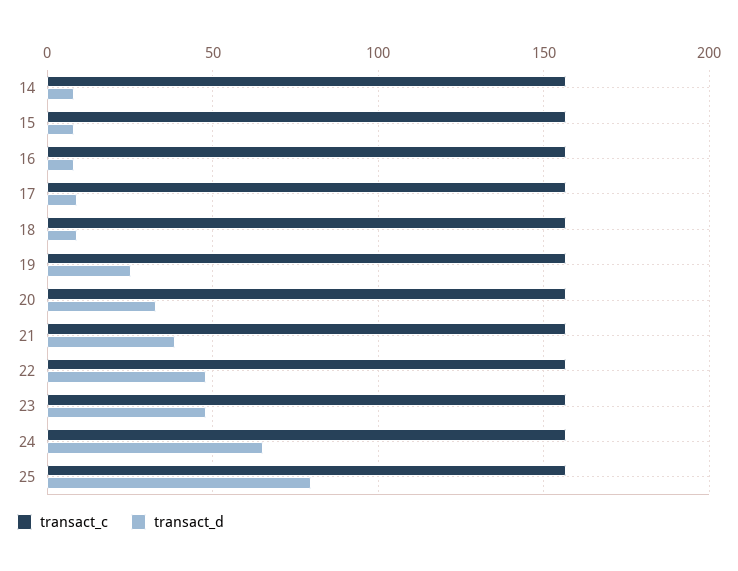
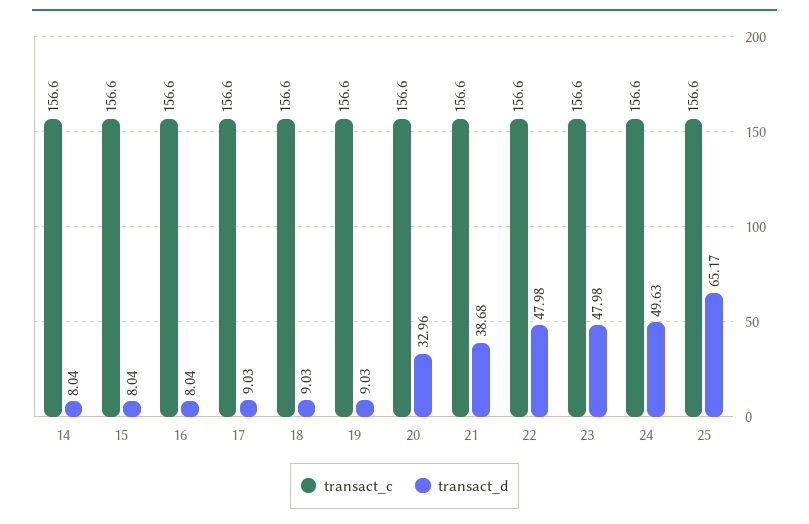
transact_d, 19: 25 -> 9.03
transact_d, 24: 65 -> 49.63
transact_d, 25: 80 -> 65.17

